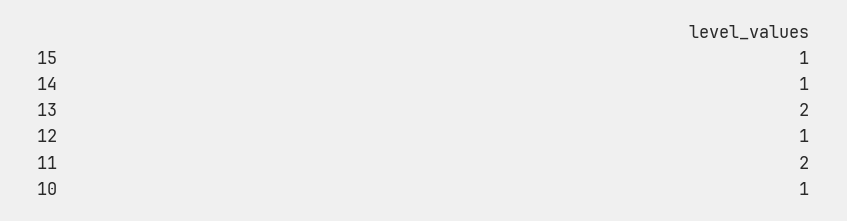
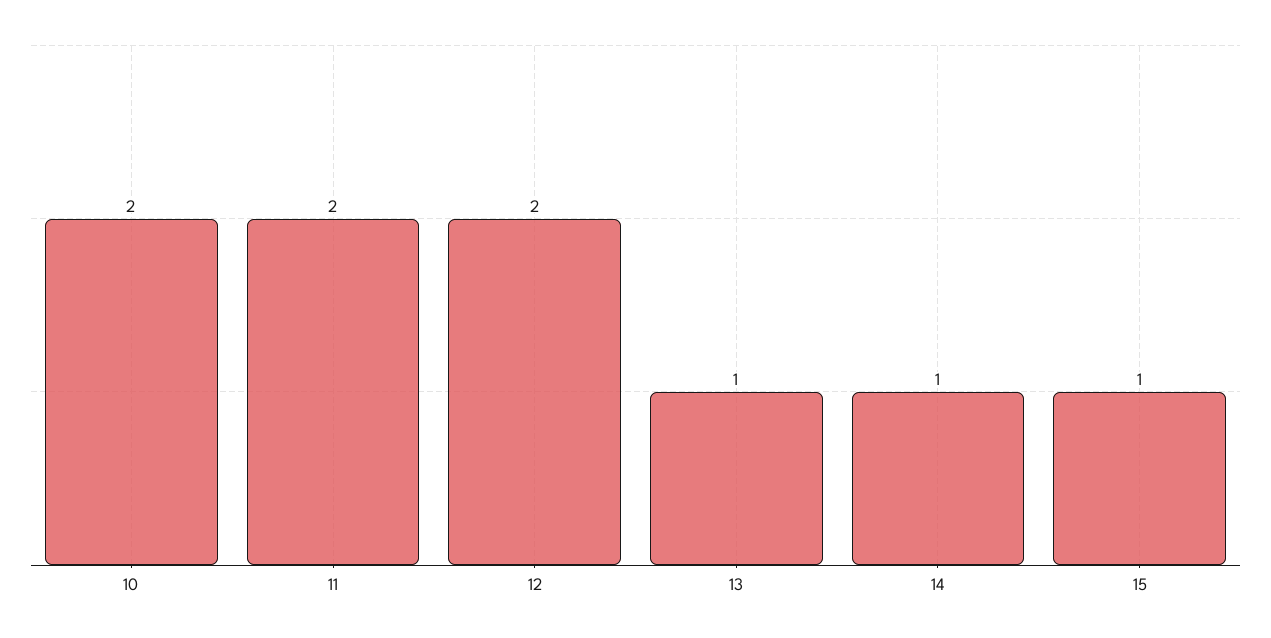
13: 2 -> 1
12: 1 -> 2
10: 1 -> 2

